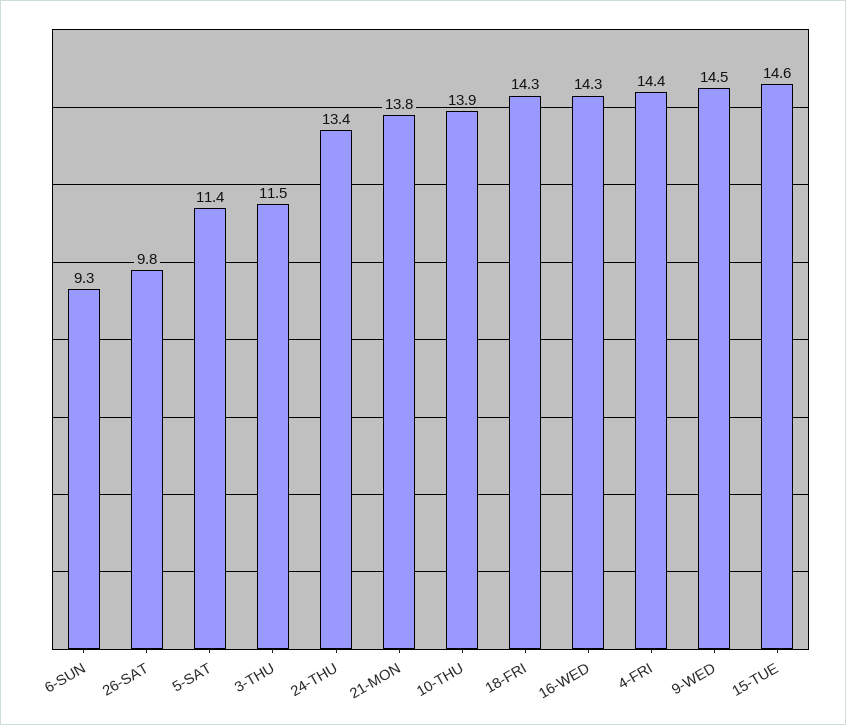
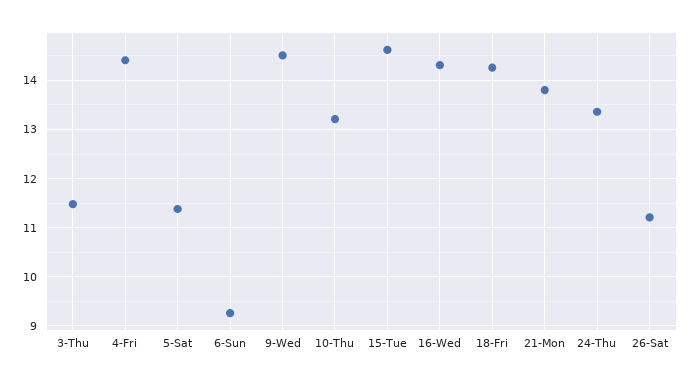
26-SAT: 9.8 -> 11.2
10-THU: 13.9 -> 13.2

